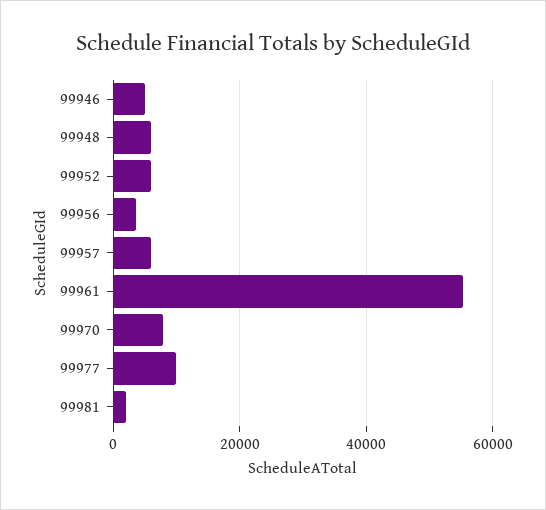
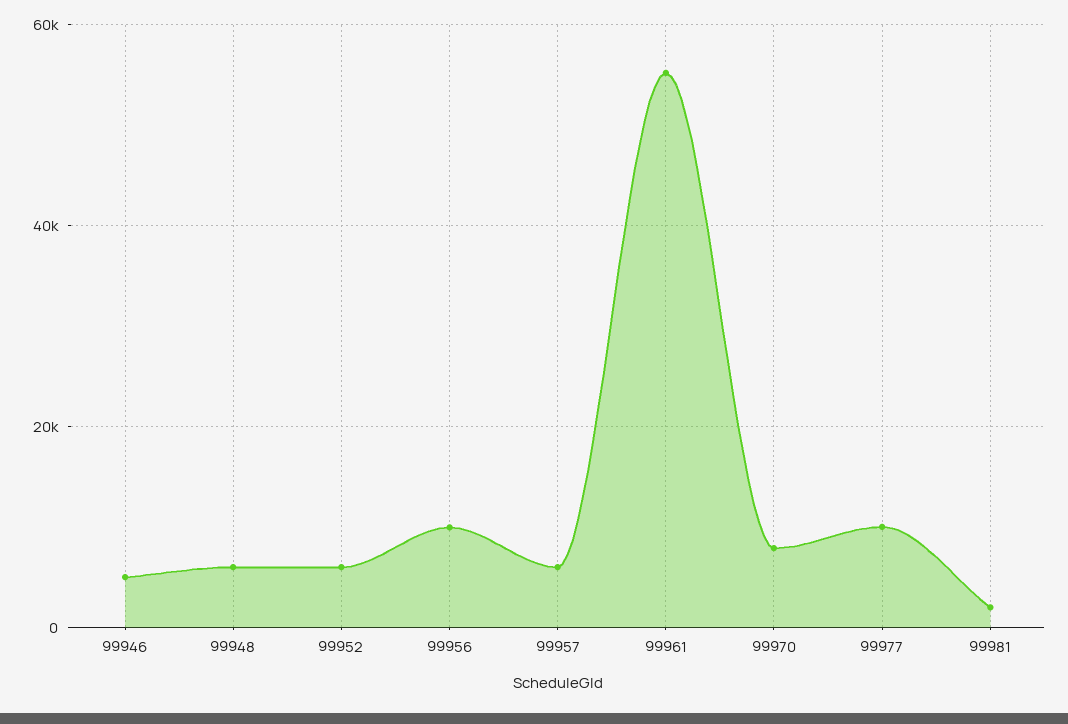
99956: 4000 -> 10000

